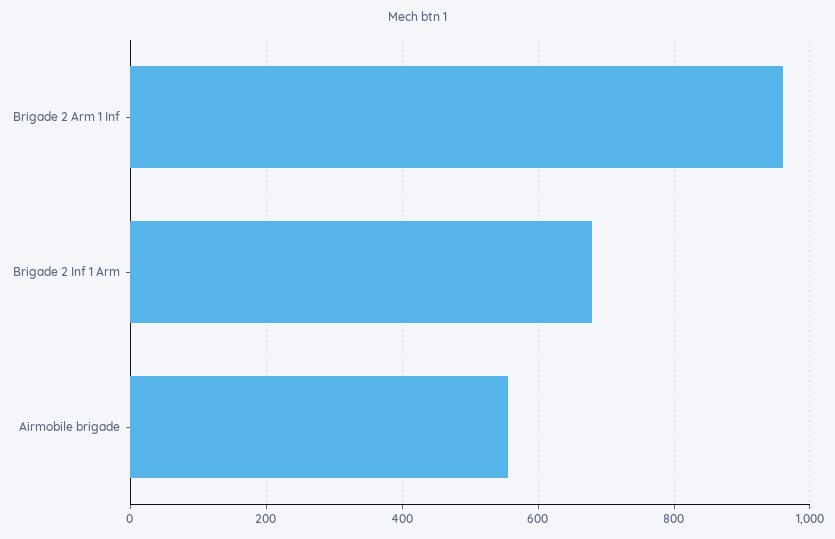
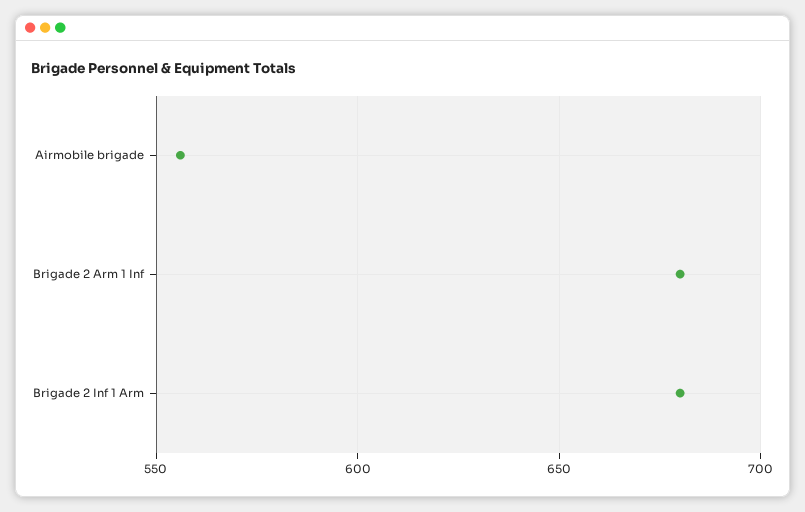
Brigade 2 Arm 1 Inf: 960 -> 680

